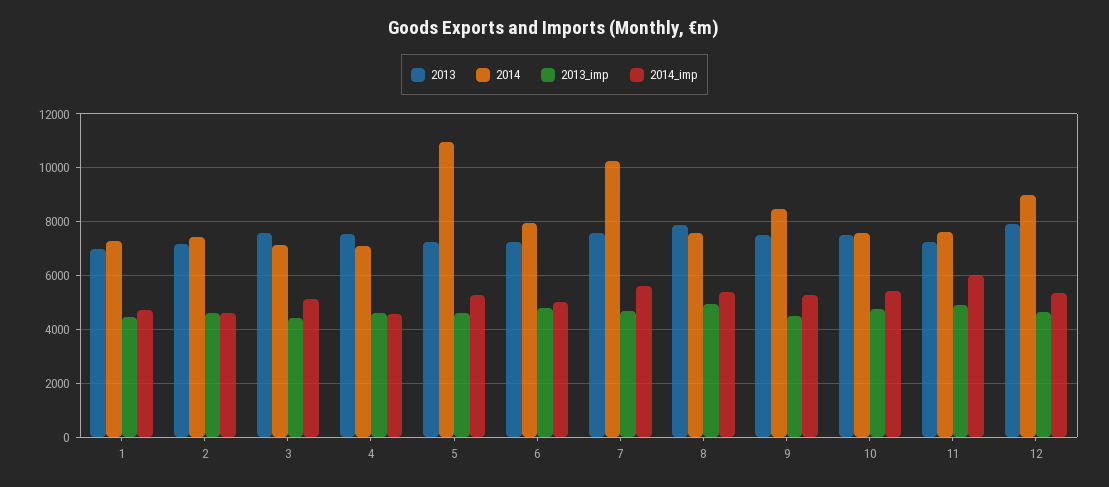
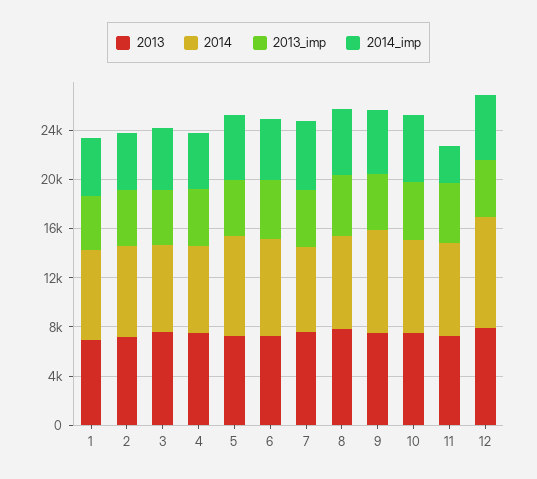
2014, 5: 11000 -> 8000
2014, 7: 10250 -> 7000
2014_imp, 11: 6000 -> 3000

